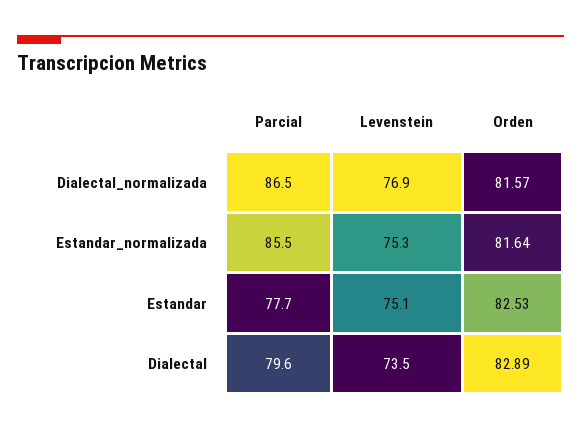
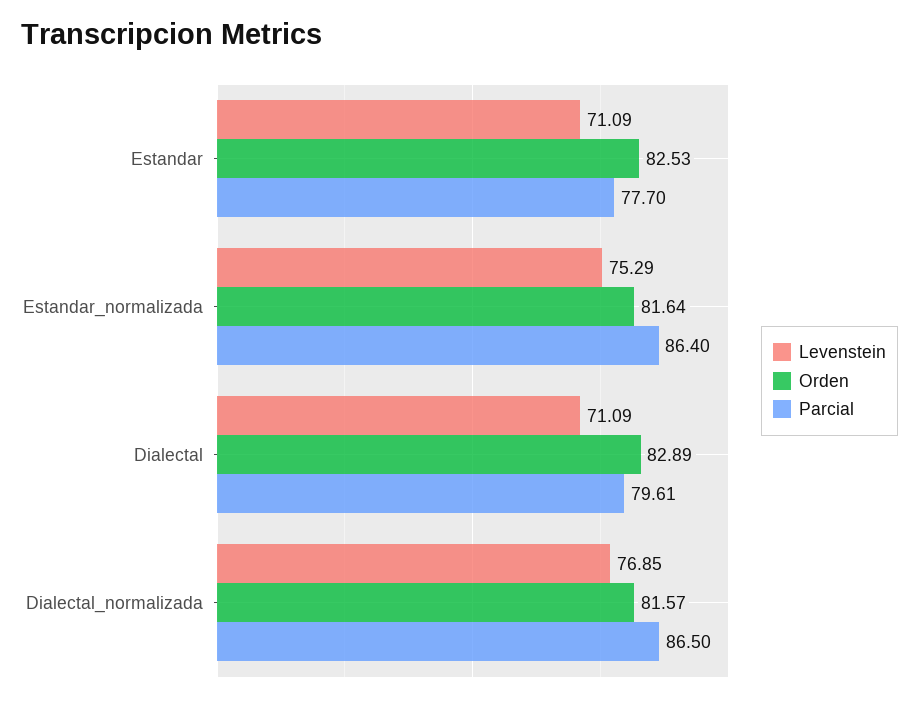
Parcial, Estandar_normalizada: 85.5 -> 86.4
Levenstein, Estandar: 75.1 -> 71.09
Levenstein, Dialectal: 73.5 -> 71.09

